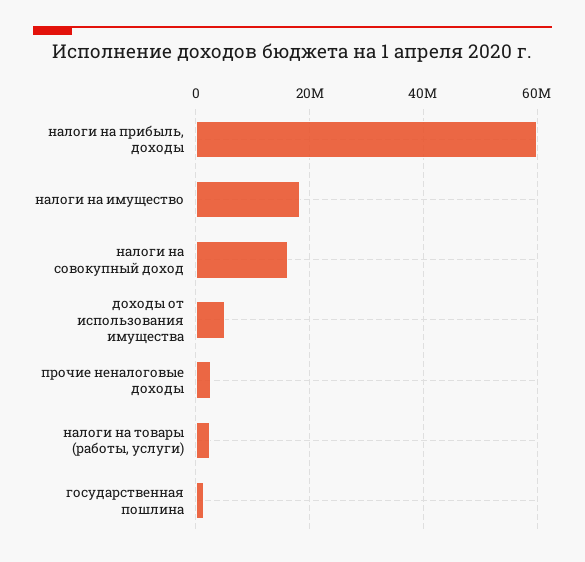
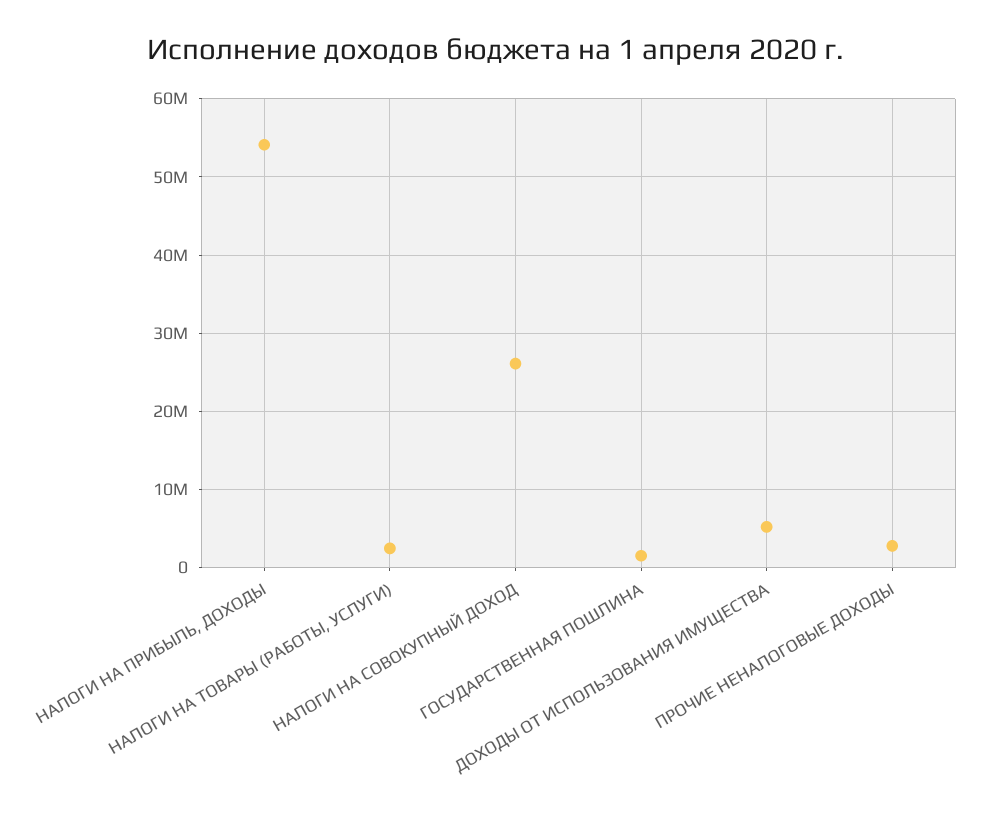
налоги на прибыль, доходы: 60000000 -> 54000000
налоги на имущество: 18000000 -> none
налоги на совокупный доход: 16000000 -> 26000000

